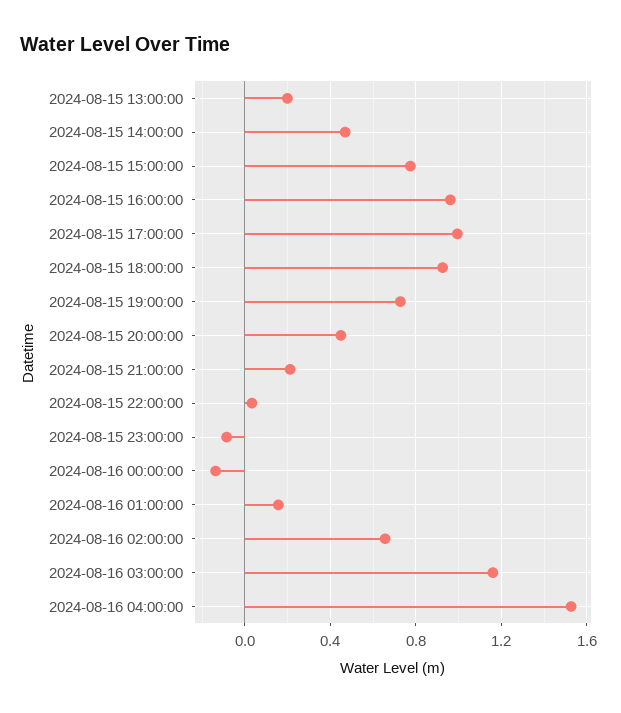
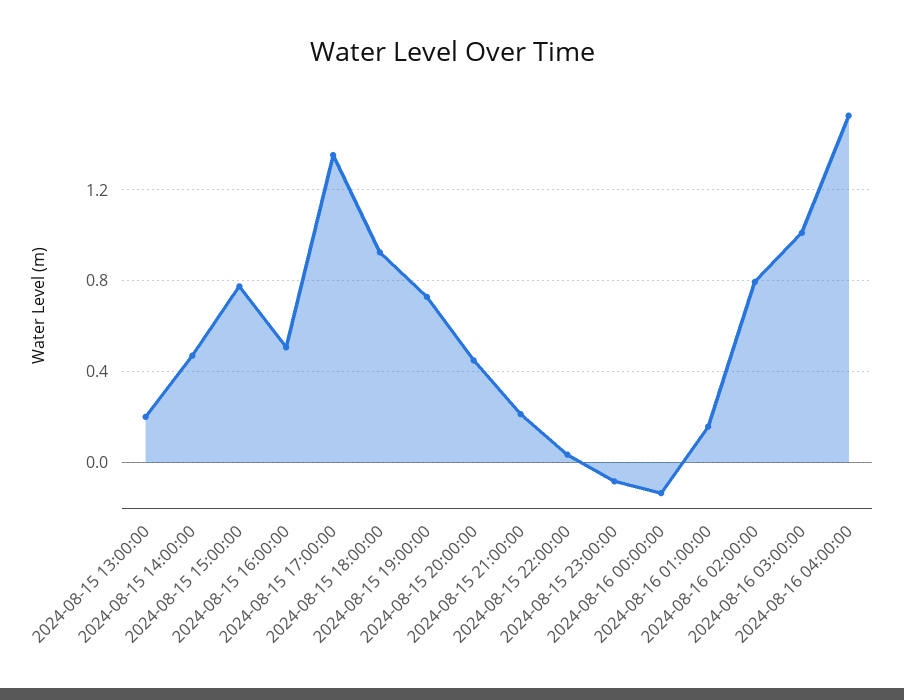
2024-08-15 16:00:00: 0.95 -> 0.5
2024-08-15 17:00:00: 1 -> 1.35
2024-08-16 02:00:00: 0.65 -> 0.8
2024-08-16 03:00:00: 1.15 -> 1

